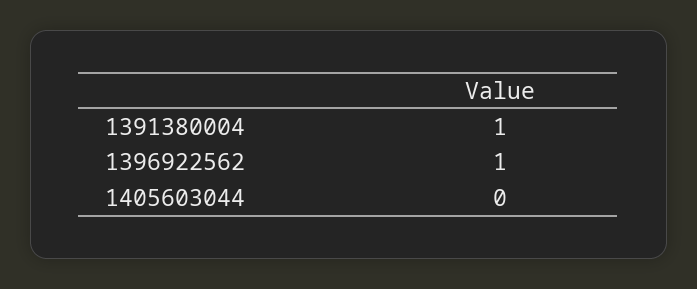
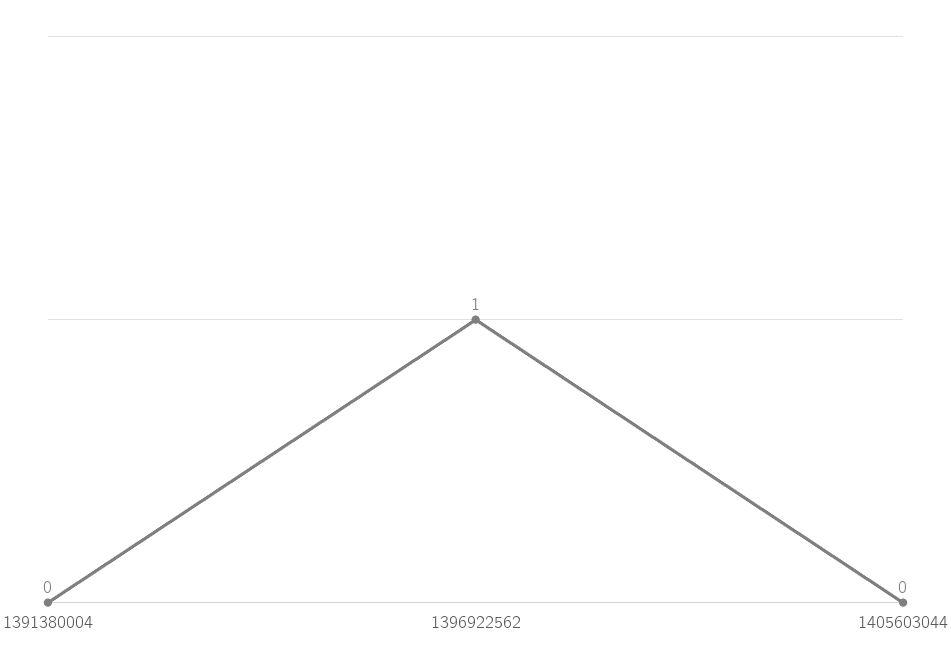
1391380004: 1 -> 0

